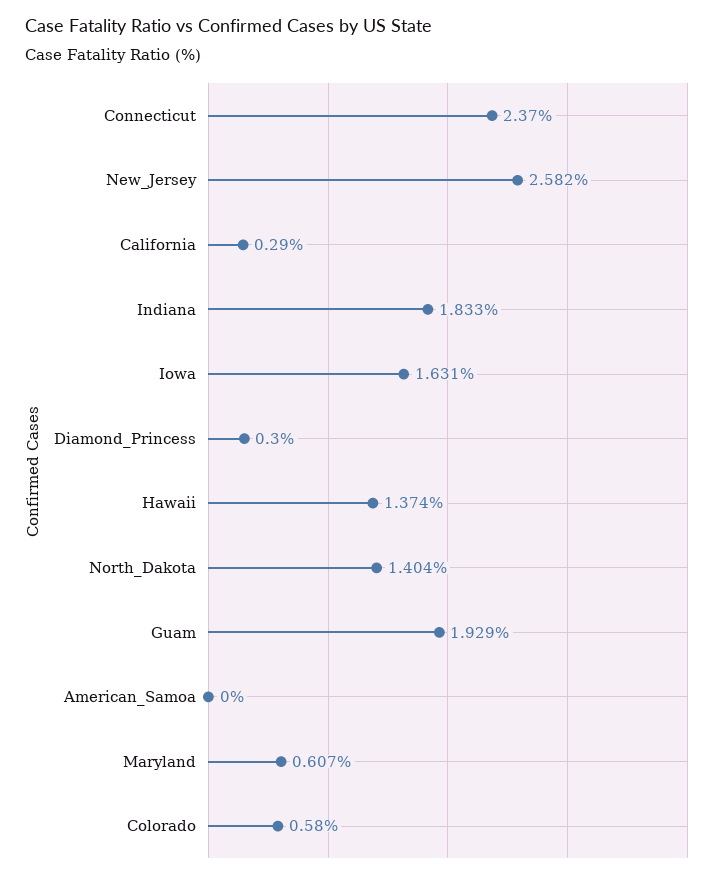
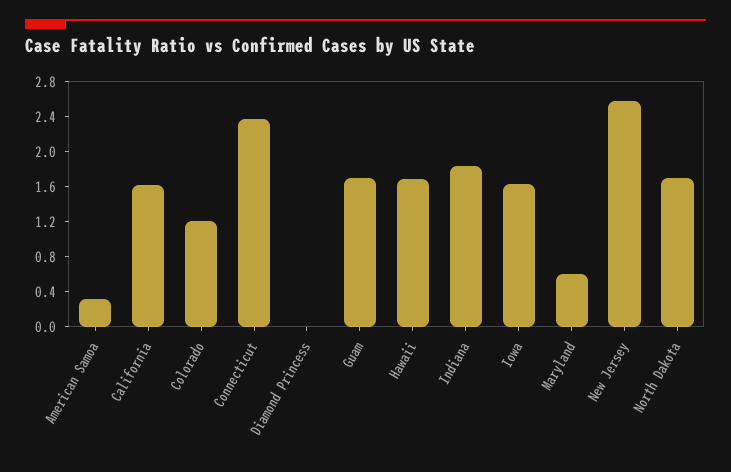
California: 0.29 -> 1.6
Diamond_Princess: 0.3 -> 0
Hawaii: 1.374 -> 1.7
North_Dakota: 1.404 -> 1.7
Guam: 1.929 -> 1.7
American_Samoa: 0 -> 0.3
Colorado: 0.58 -> 1.2

